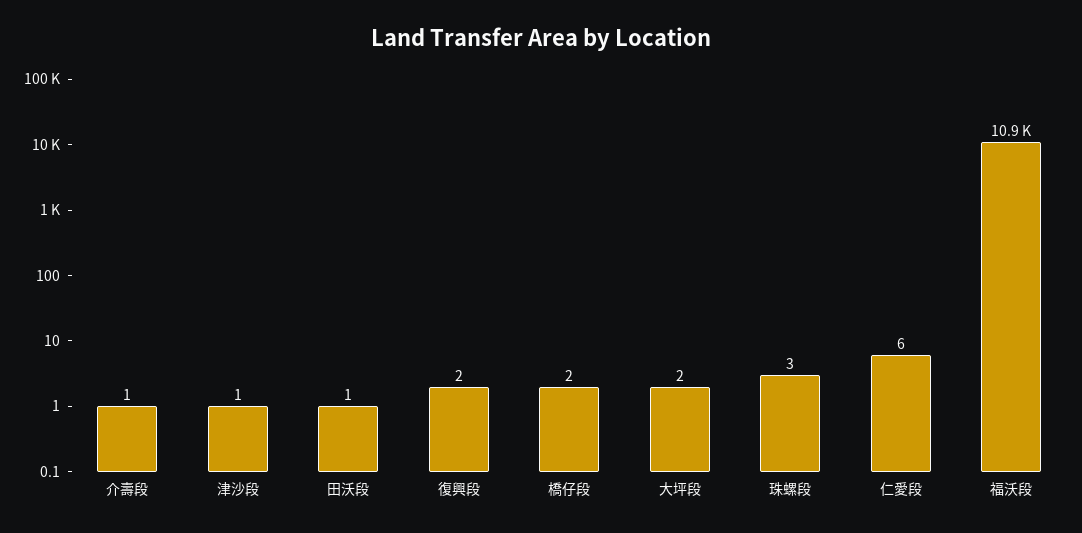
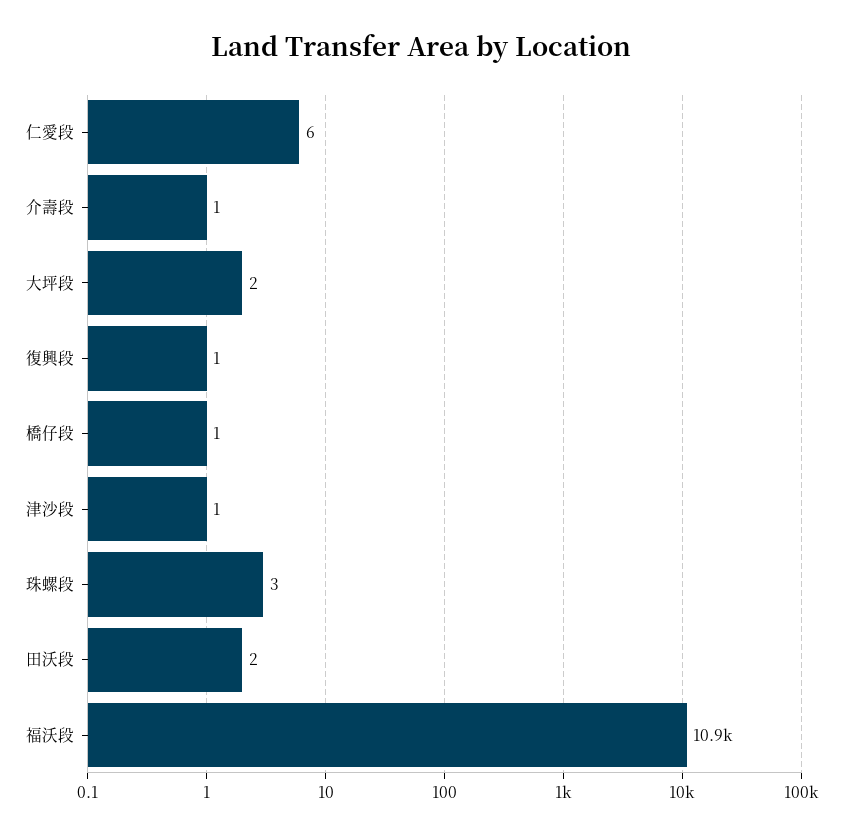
田沃段: 1 -> 2
復興段: 2 -> 1
橋仔段: 2 -> 1

